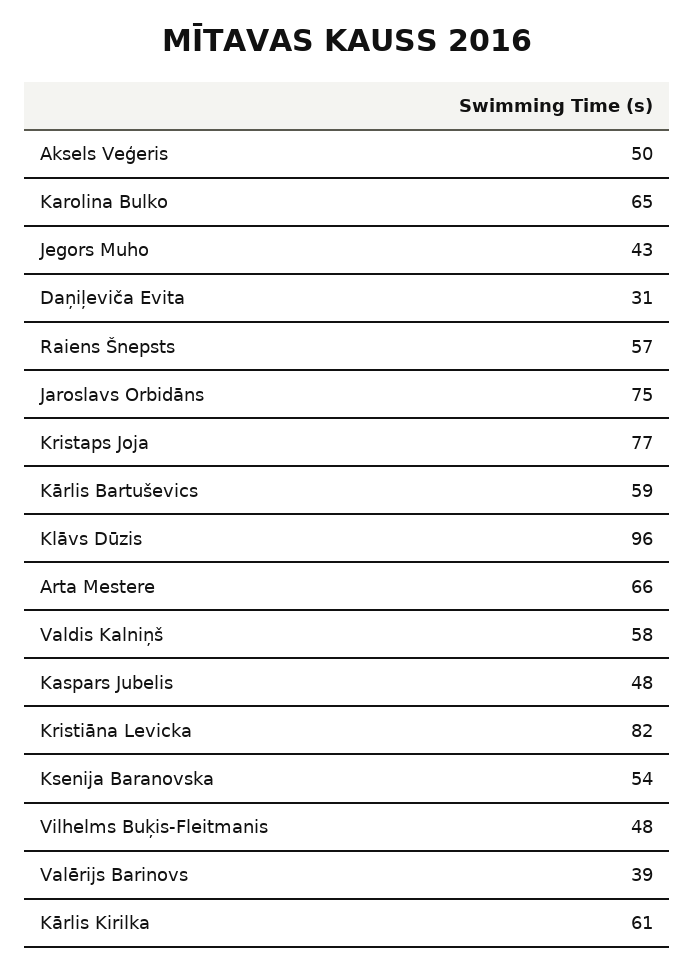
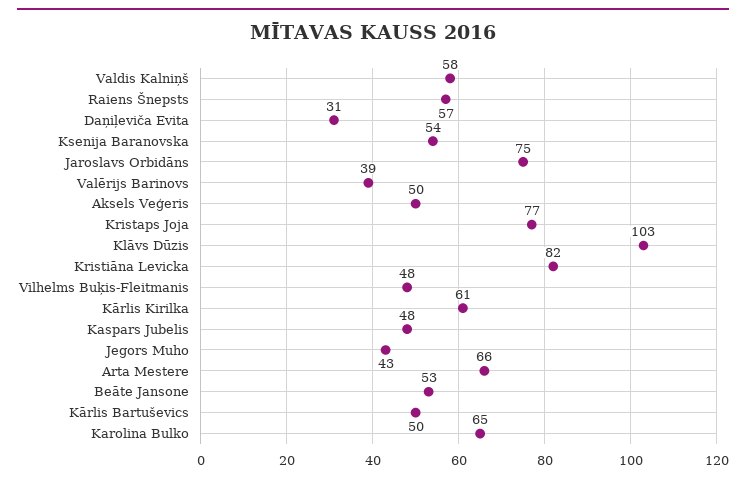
Kārlis Bartuševics: 59 -> 50
Klāvs Dūzis: 96 -> 103
Beāte Jansone: none -> 53

